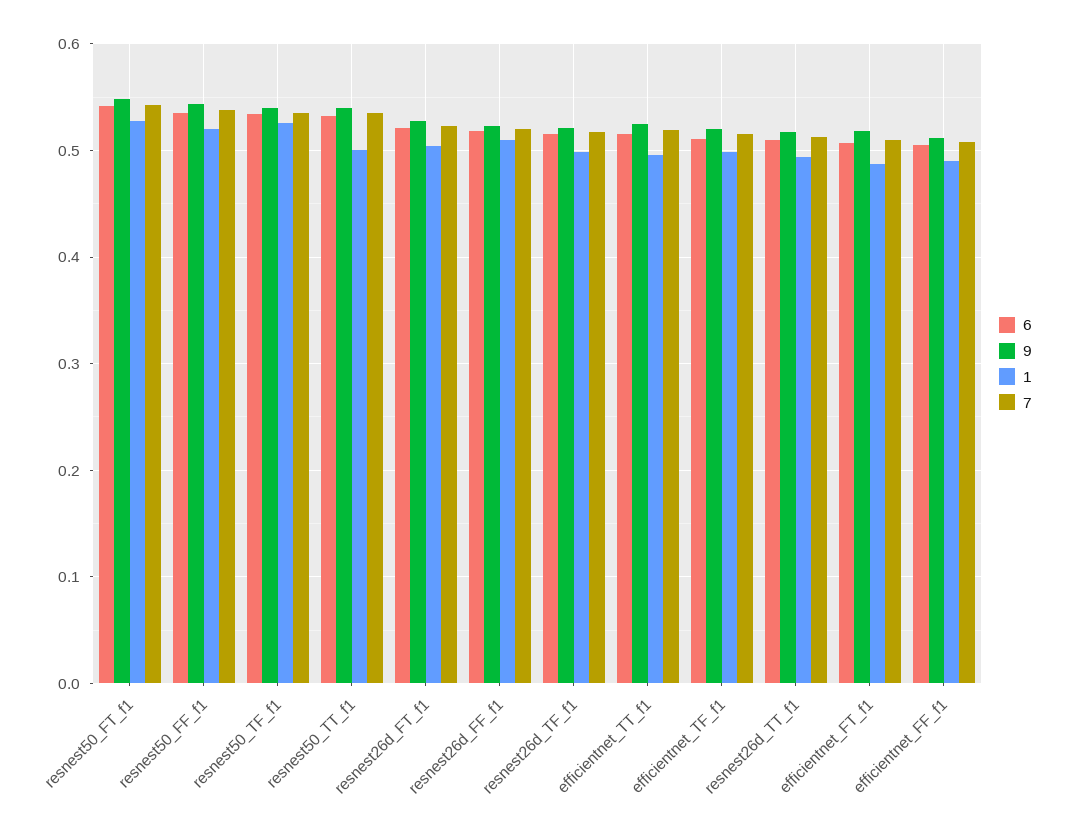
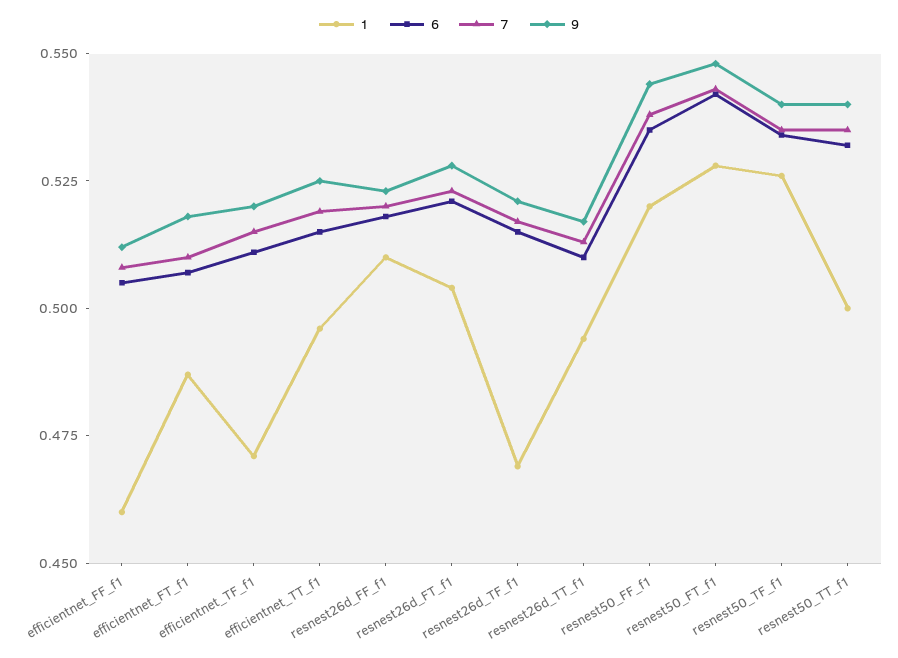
1, resnest26d_TF_f1: 0.5 -> 0.47
1, efficientnet_TF_f1: 0.5 -> 0.47
1, efficientnet_FF_f1: 0.49 -> 0.46

